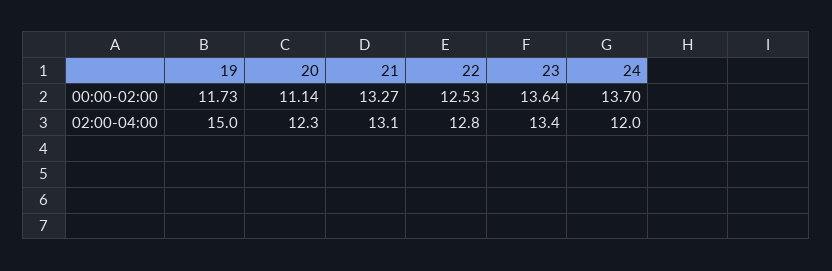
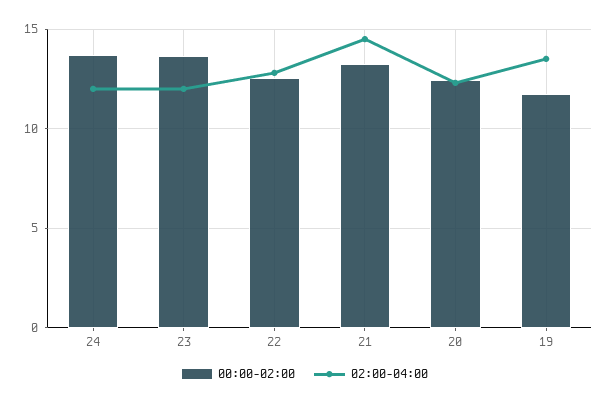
00:00-02:00, 20: 11.14 -> 12.5
02:00-04:00, 19: 15 -> 13.5
02:00-04:00, 21: 13.1 -> 14.5
02:00-04:00, 23: 13.4 -> 12

